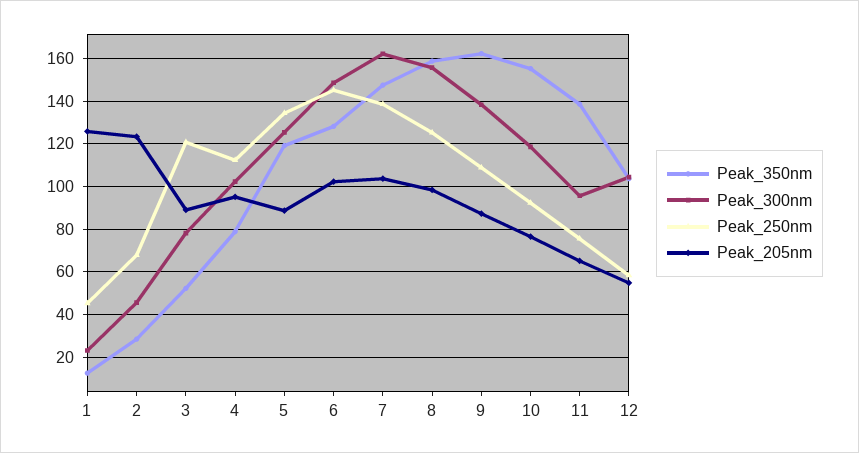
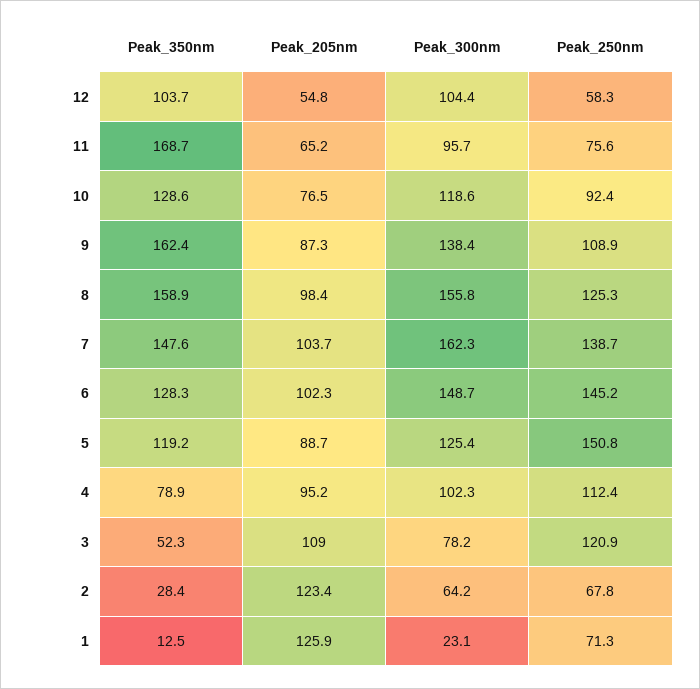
Peak_250nm, 1: 45 -> 71.3
Peak_300nm, 2: 45 -> 64.2
Peak_205nm, 3: 90 -> 109
Peak_250nm, 5: 135 -> 150.8
Peak_350nm, 10: 155 -> 128.6
Peak_350nm, 11: 140 -> 168.7

